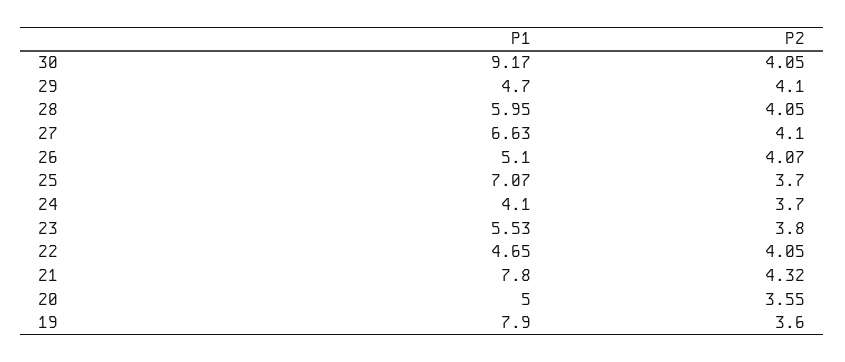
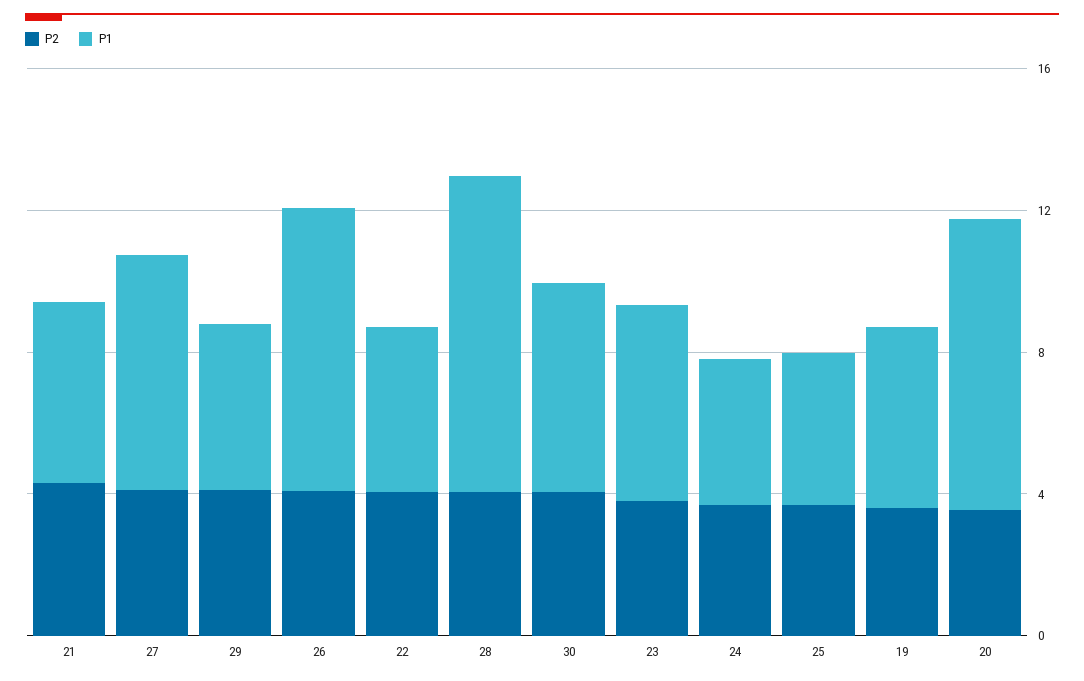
P1, 30: 9.17 -> 6
P1, 28: 5.95 -> 9
P1, 26: 5.1 -> 8
P1, 25: 7.07 -> 4
P1, 21: 7.8 -> 5
P1, 20: 5 -> 8
P1, 19: 7.9 -> 5

